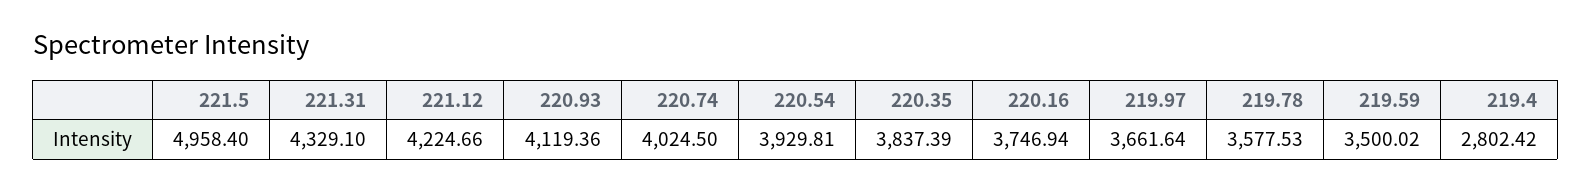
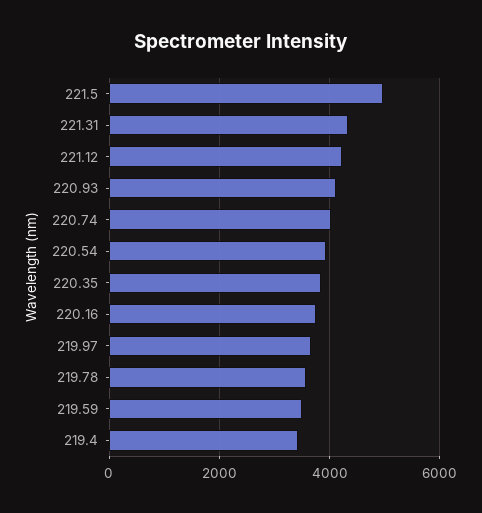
219.4: 2802.42 -> 3400

